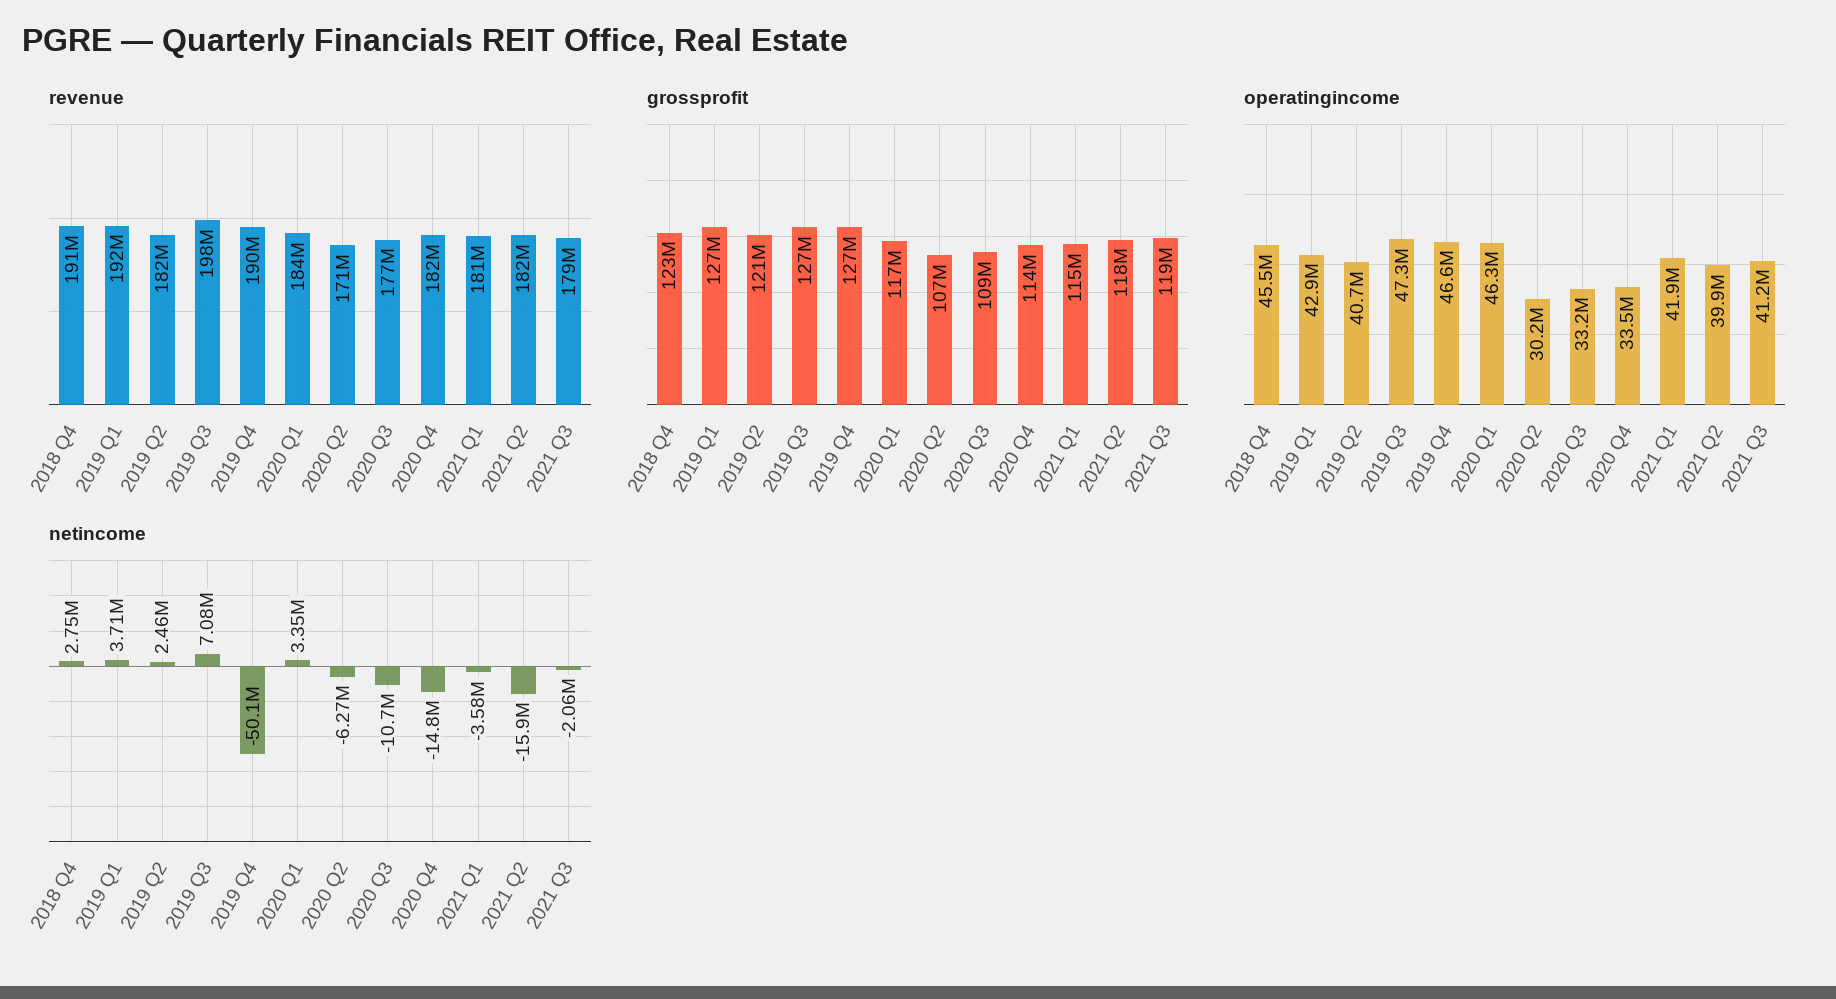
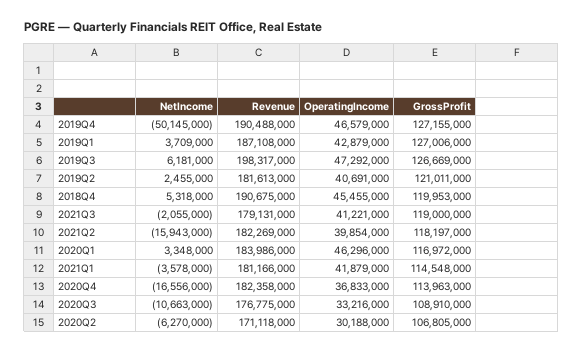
revenue, 2019 Q1: 192000000 -> 187108000
grossprofit, 2018 Q4: 123000000 -> 119953000
operatingincome, 2020 Q4: 33500000 -> 36833000
netincome, 2018 Q4: 2750000 -> 5318000
netincome, 2019 Q3: 7080000 -> 6181000
netincome, 2020 Q4: -14800000 -> -16556000

